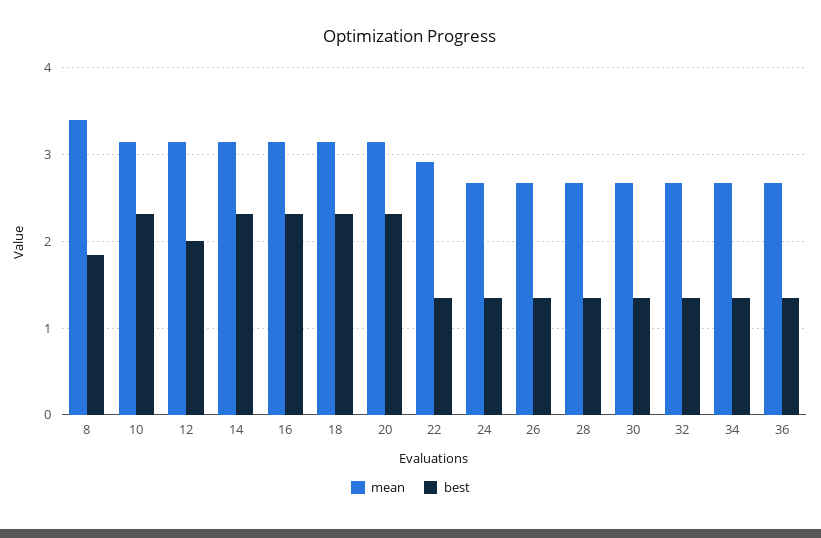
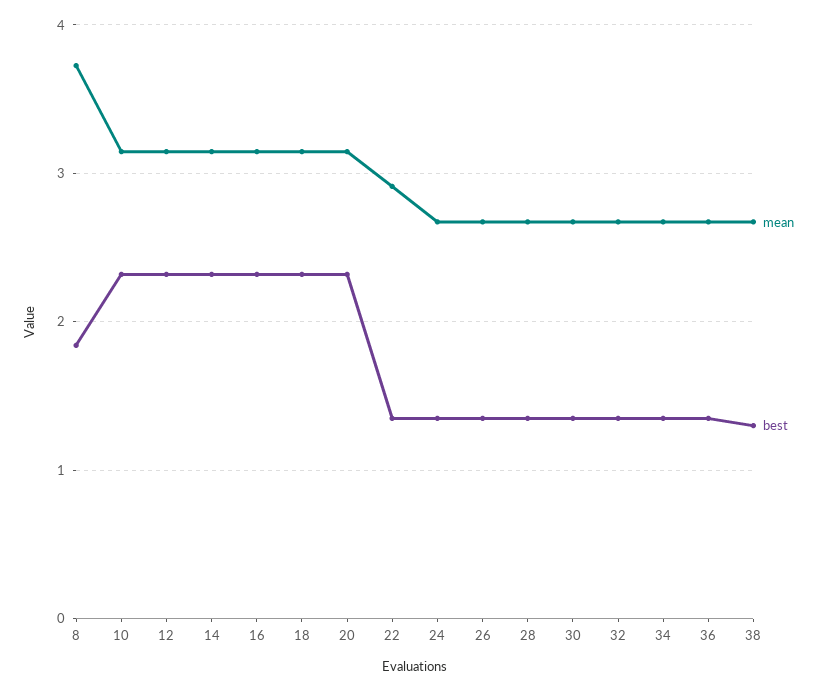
mean, 8: 3.4 -> 3.7
best, 12: 2 -> 2.3
mean, 38: none -> 2.7
best, 38: none -> 1.3

